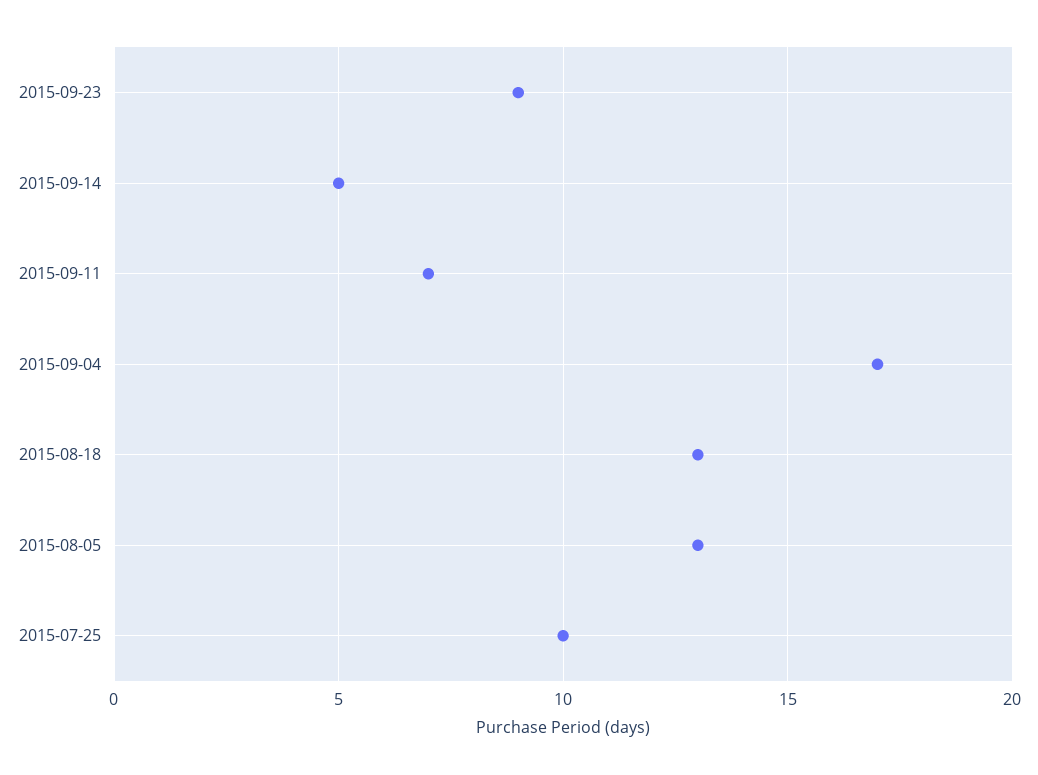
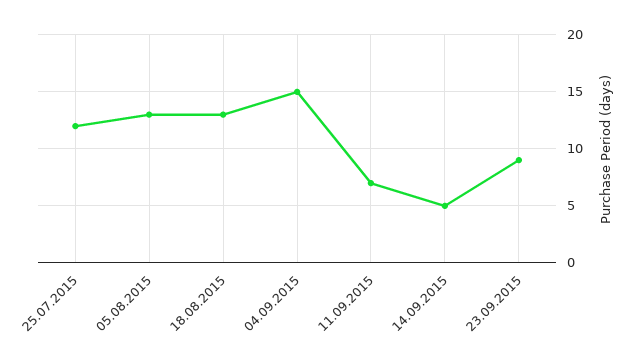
2015-09-04: 17 -> 15
2015-07-25: 10 -> 12

